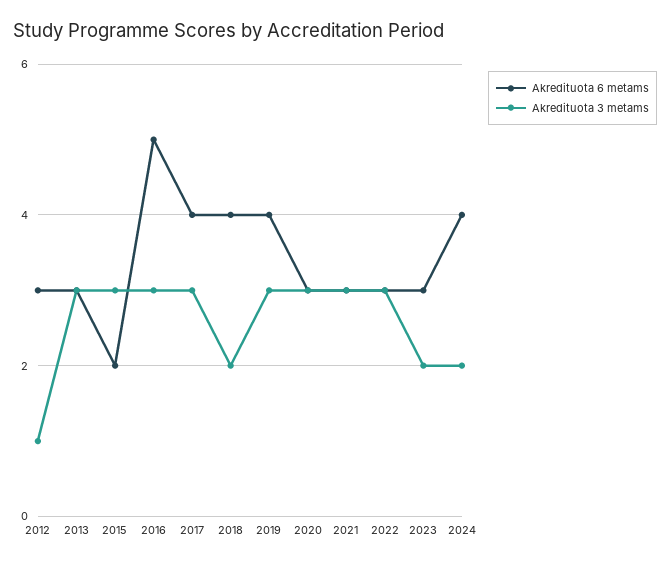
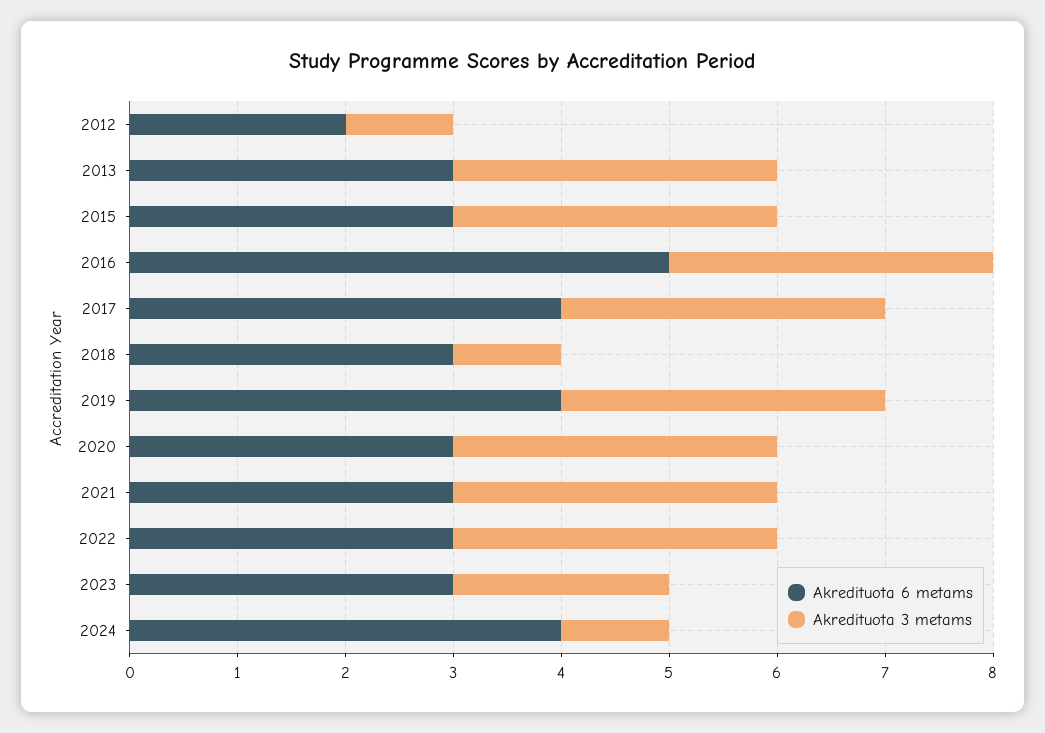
Akredituota 6 metams, 2012: 3 -> 2
Akredituota 6 metams, 2015: 2 -> 3
Akredituota 6 metams, 2018: 4 -> 3
Akredituota 3 metams, 2018: 2 -> 1
Akredituota 3 metams, 2024: 2 -> 1

